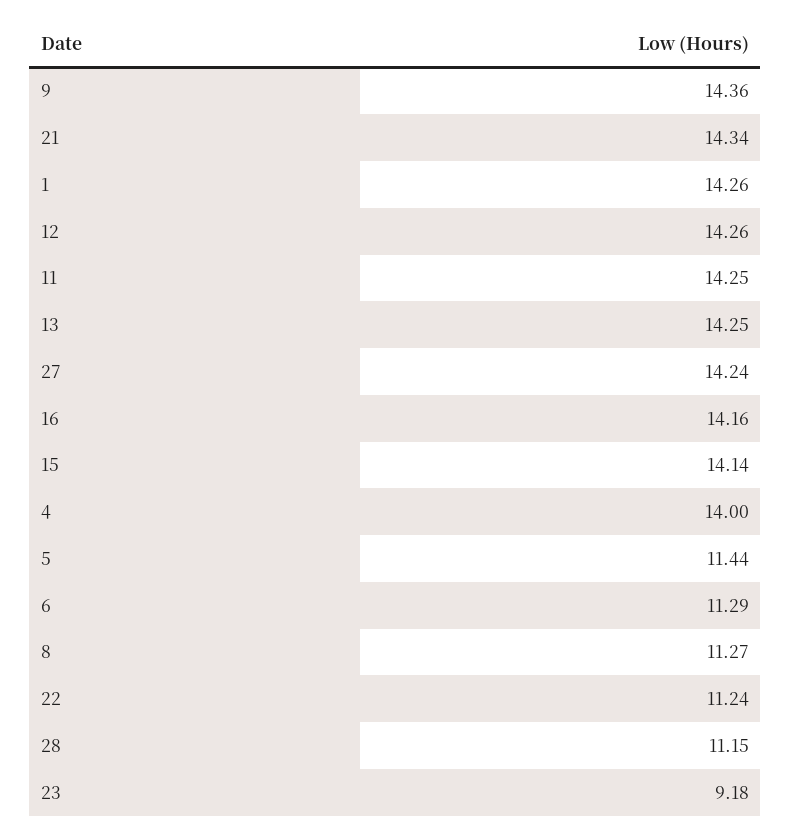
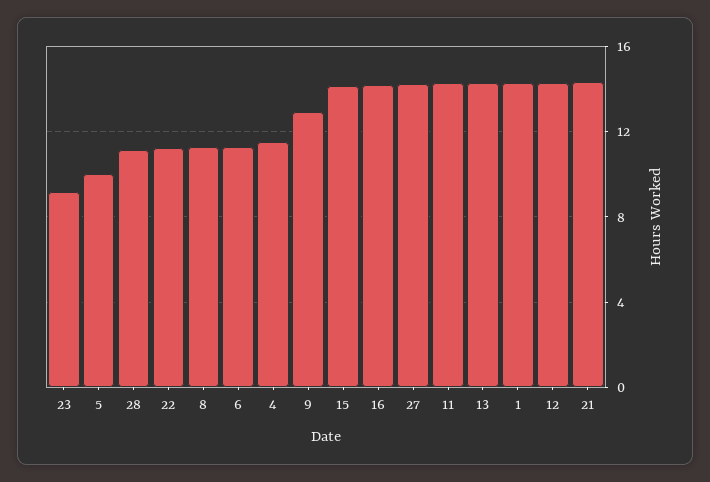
9: 14.36 -> 13
4: 14 -> 11.5
5: 11.44 -> 10

